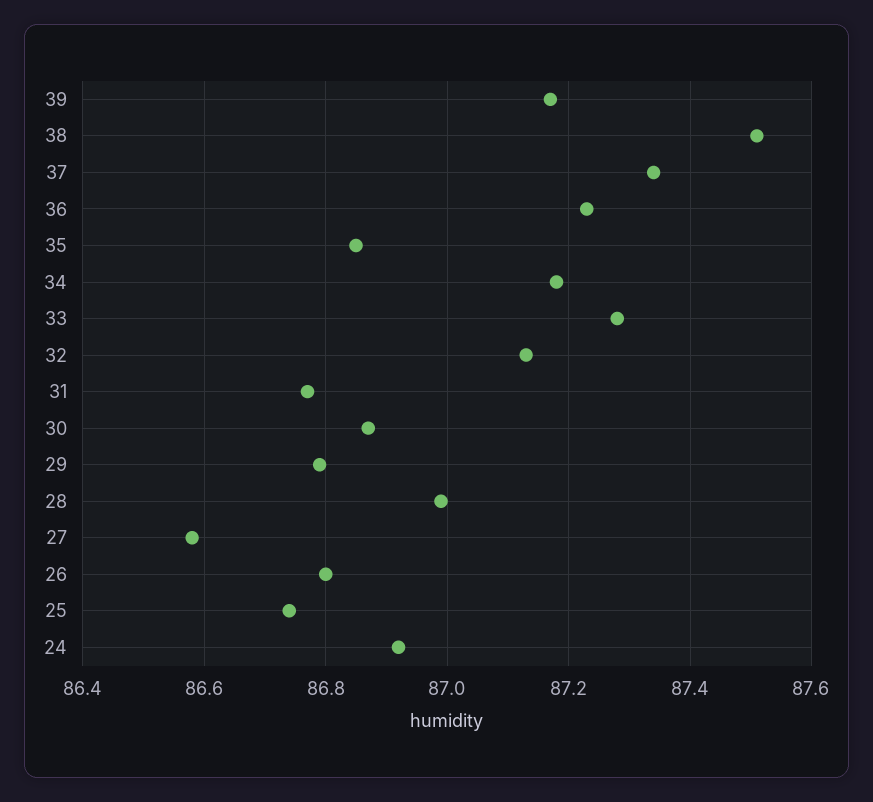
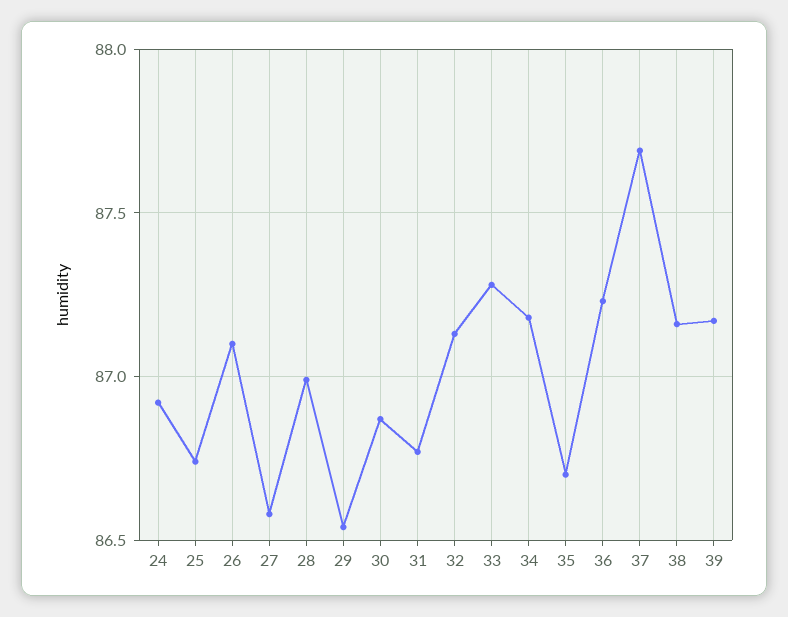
38: 87.5 -> 87.15
37: 87.35 -> 87.7
35: 86.85 -> 86.7
29: 86.8 -> 86.55
26: 86.8 -> 87.1

